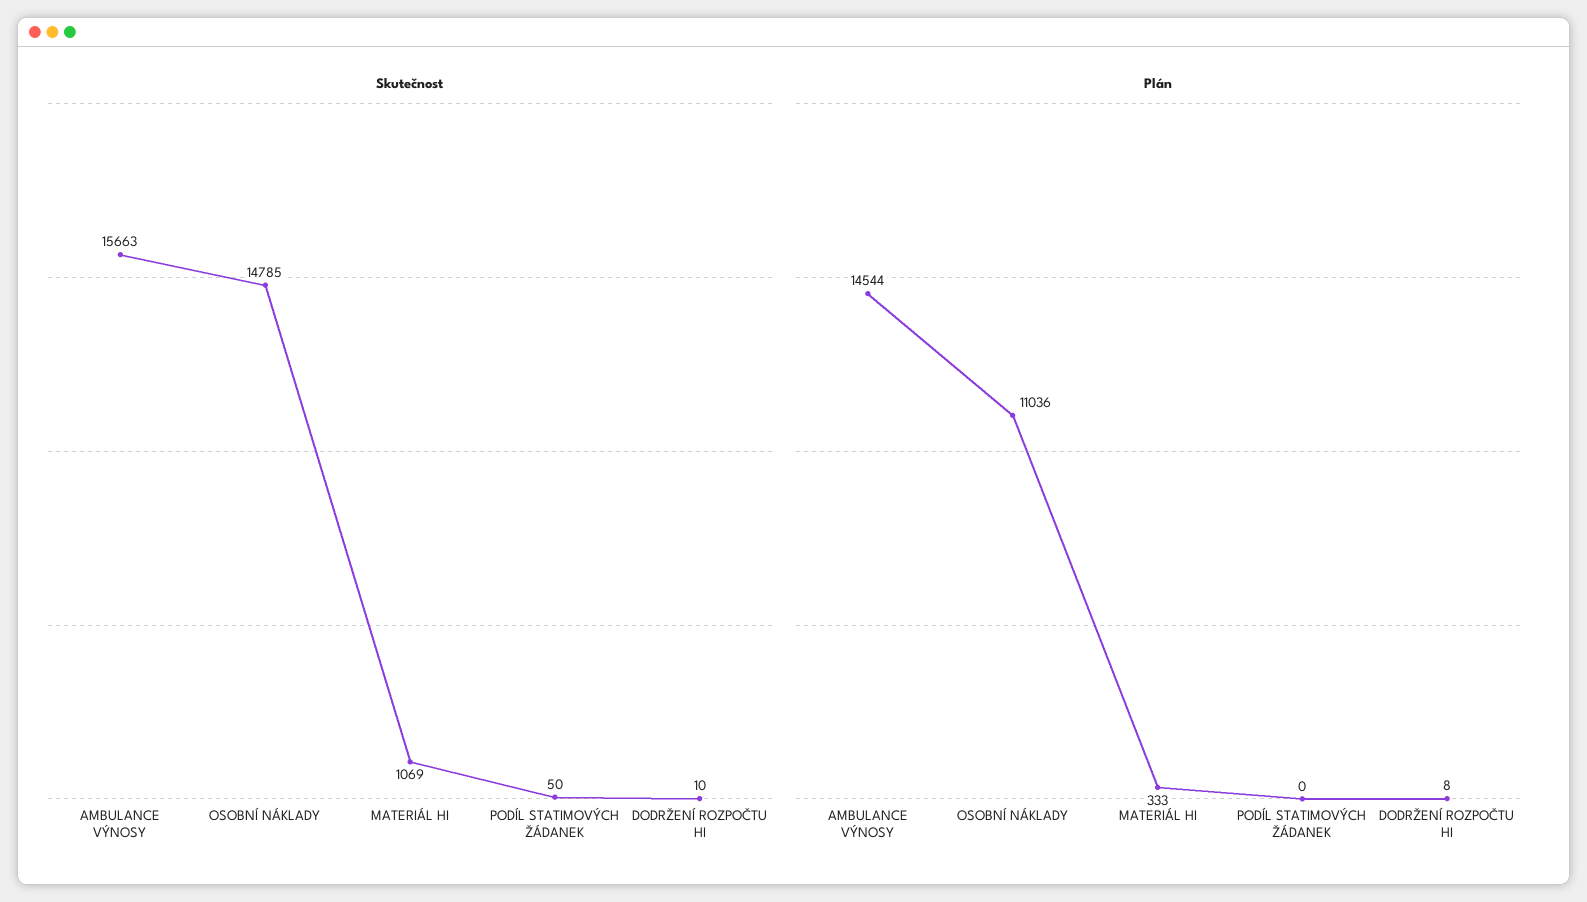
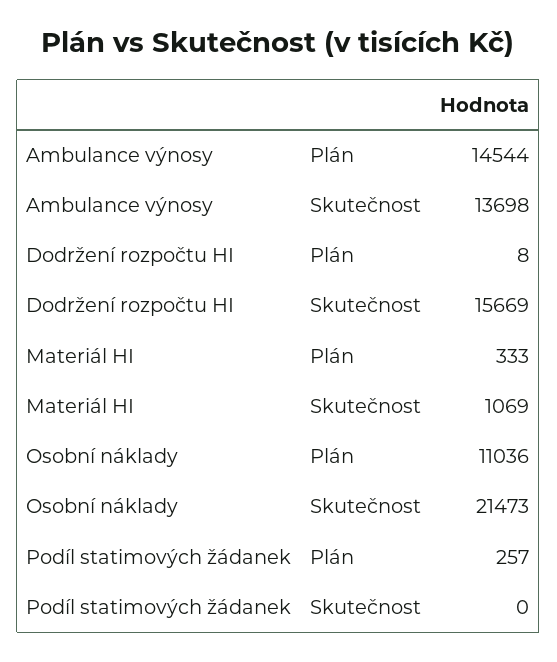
Skutečnost, AMBULANCE VÝNOSY: 15663 -> 13698
Skutečnost, OSOBNÍ NÁKLADY: 14785 -> 21473
Skutečnost, PODÍL STATIMOVÝCH ŽÁDANEK: 50 -> 0
Skutečnost, DODRŽENÍ ROZPOČTU HI: 10 -> 15669
Plán, PODÍL STATIMOVÝCH ŽÁDANEK: 0 -> 257

